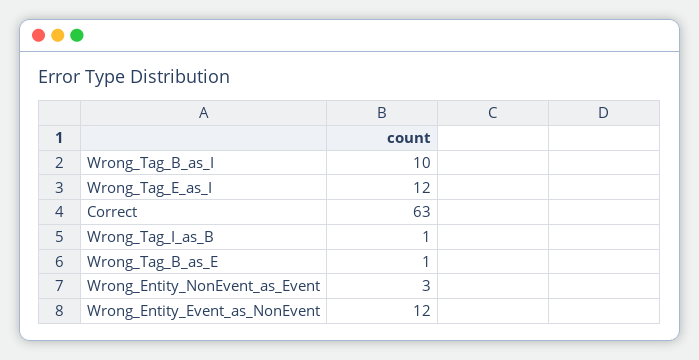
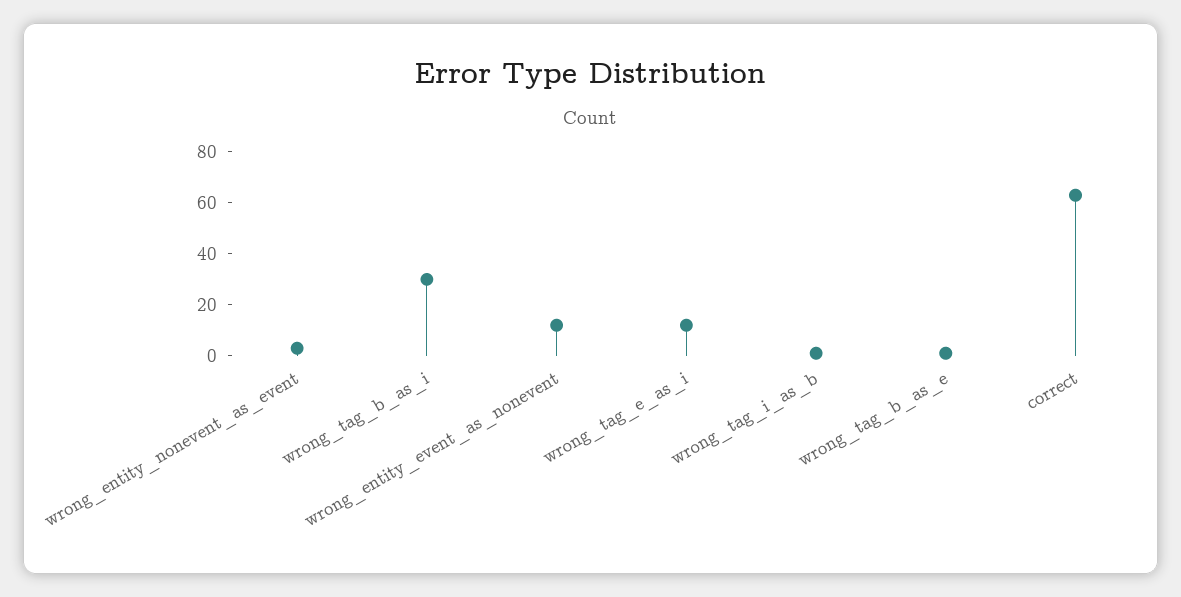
Wrong_Tag_B_as_I: 10 -> 30

